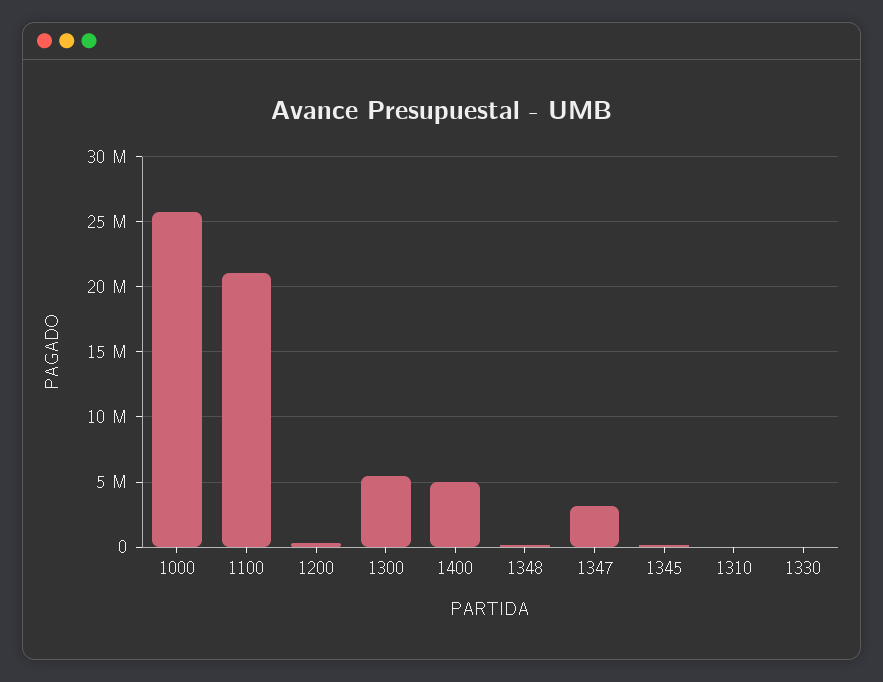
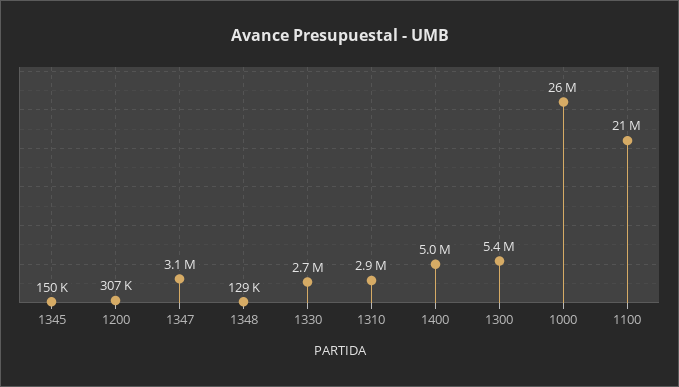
1310: 0 -> 2900000
1330: 0 -> 2700000

